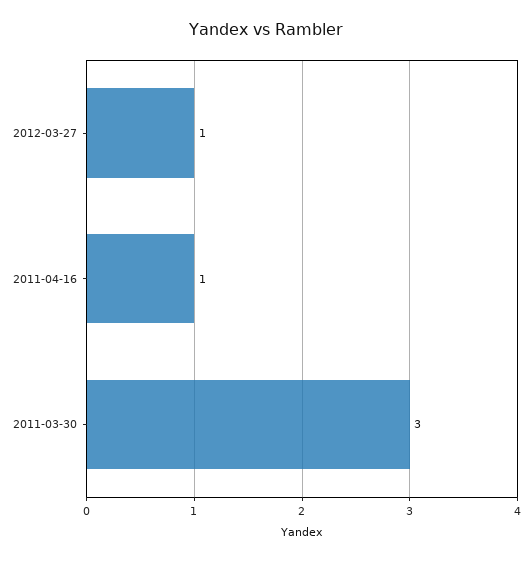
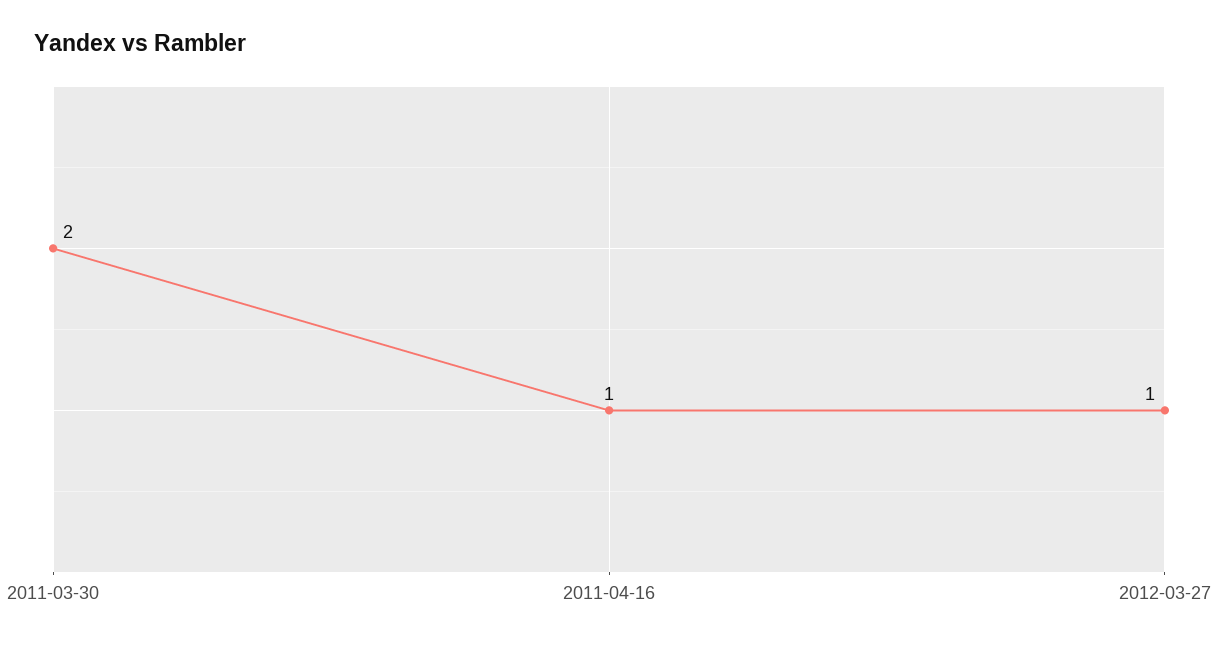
2011-03-30: 3 -> 2

